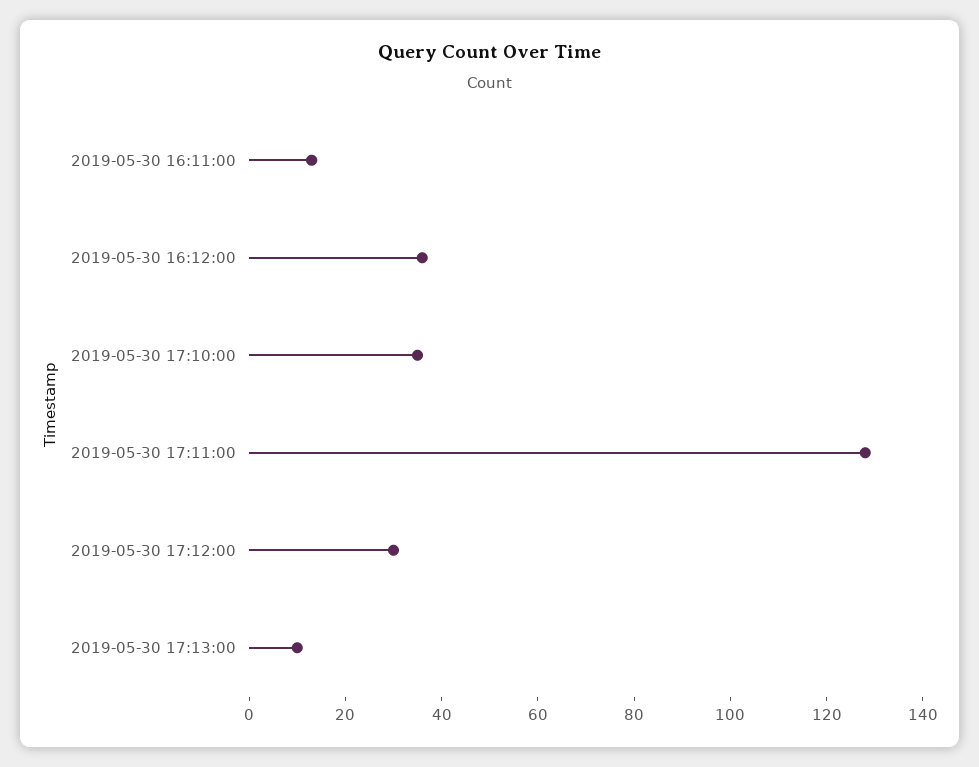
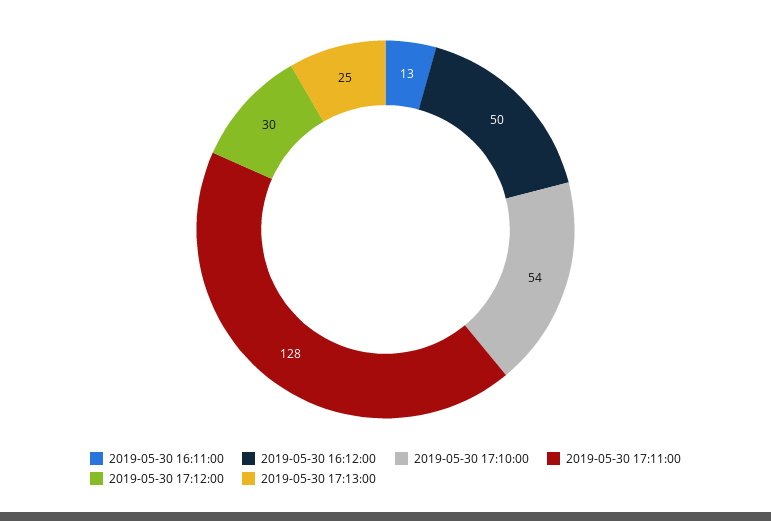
2019-05-30 16:12:00: 35 -> 50
2019-05-30 17:10:00: 35 -> 54
2019-05-30 17:13:00: 10 -> 25

